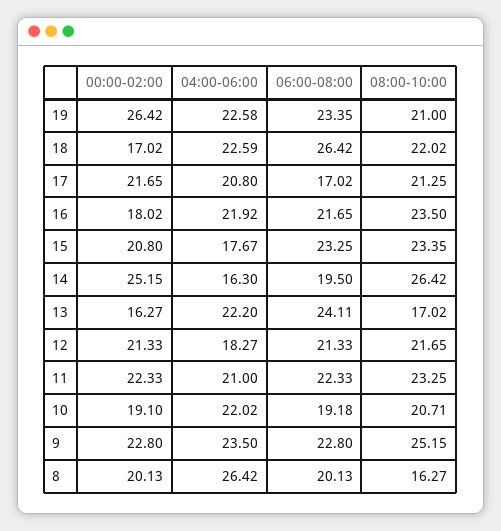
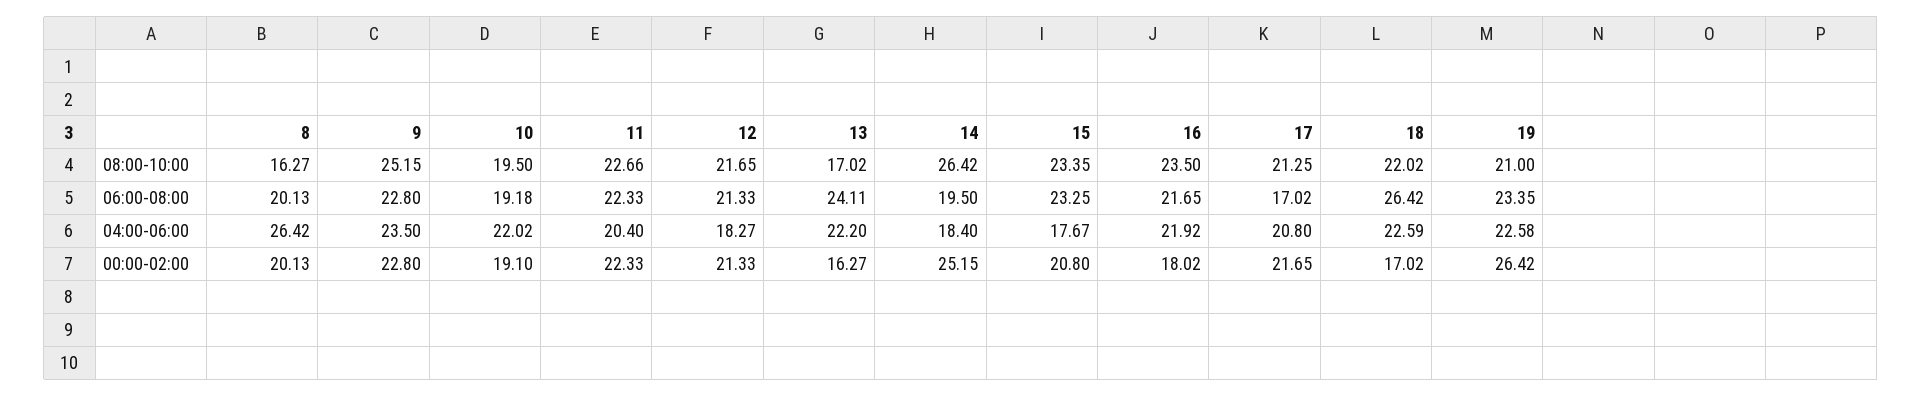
04:00-06:00, 14: 16.3 -> 18.4
04:00-06:00, 11: 21 -> 20.4
08:00-10:00, 11: 23.25 -> 22.66
08:00-10:00, 10: 20.71 -> 19.5

